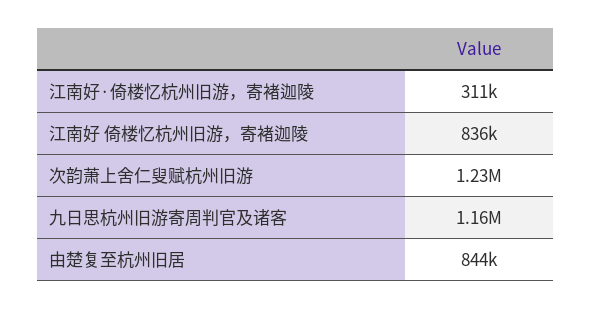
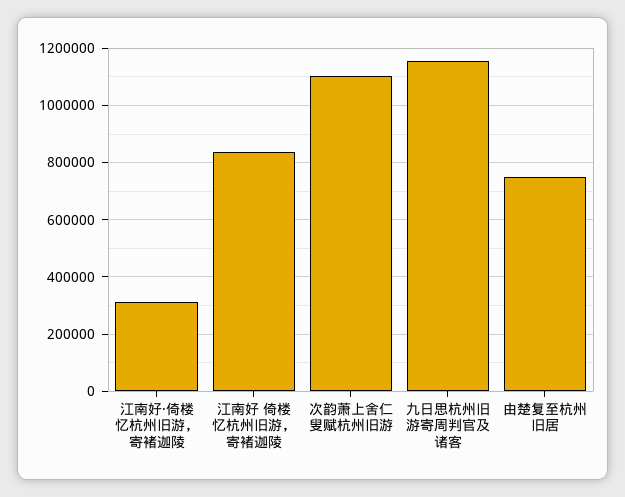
次韵萧上舍仁叟赋杭州旧游: 1230000 -> 1100000
由楚复至杭州旧居: 844000 -> 750000

